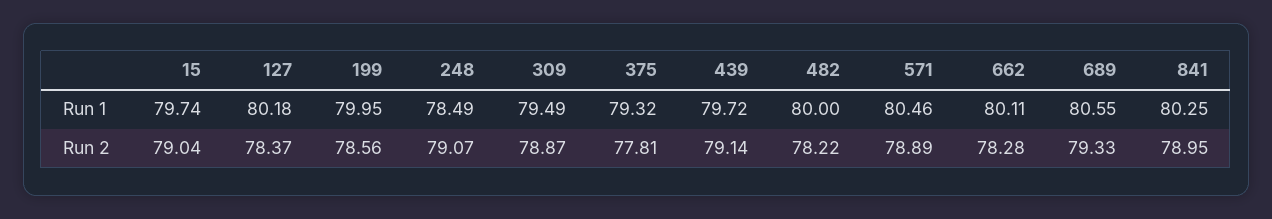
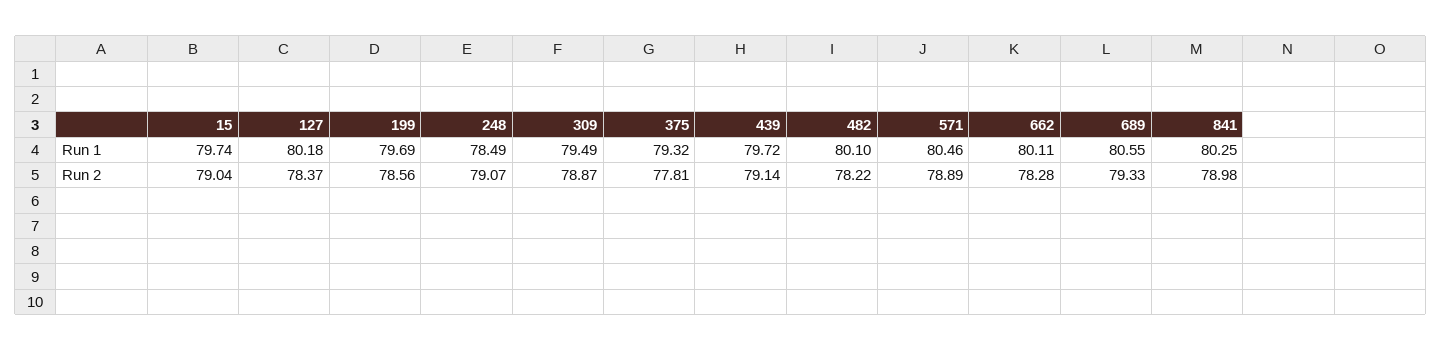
199, Run 1: 79.95 -> 79.69
482, Run 1: 80 -> 80.1
841, Run 2: 78.95 -> 78.98

